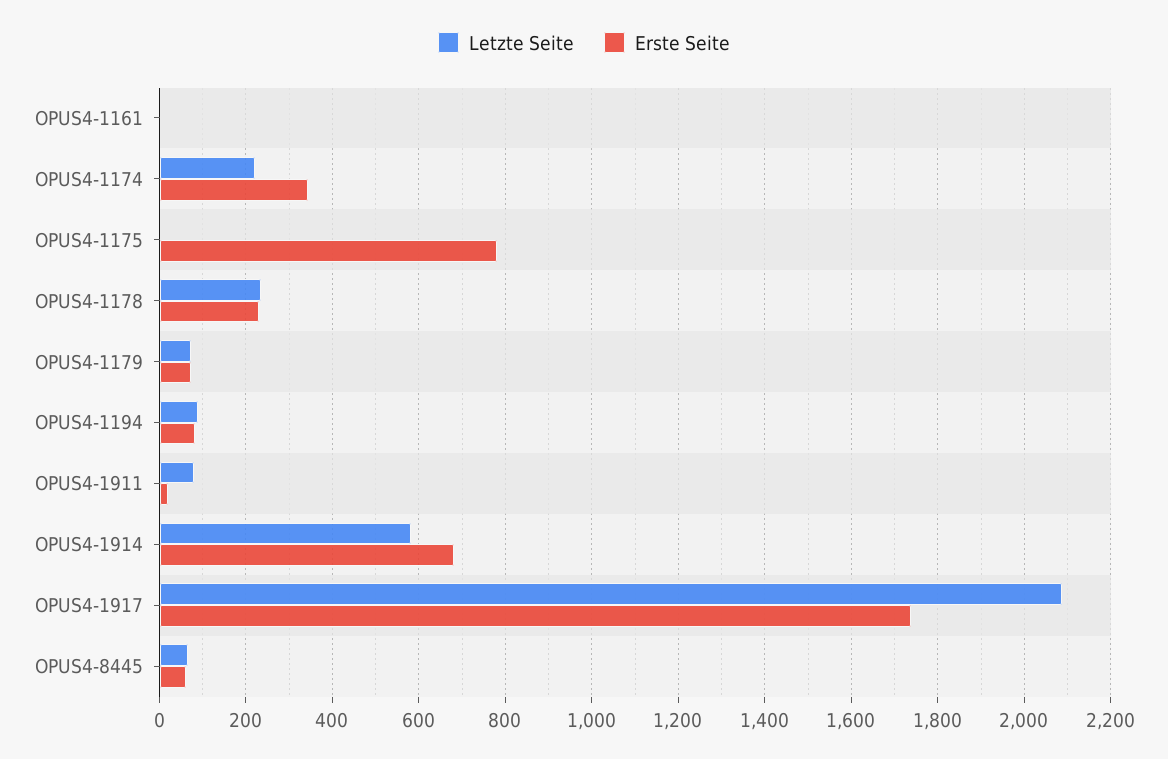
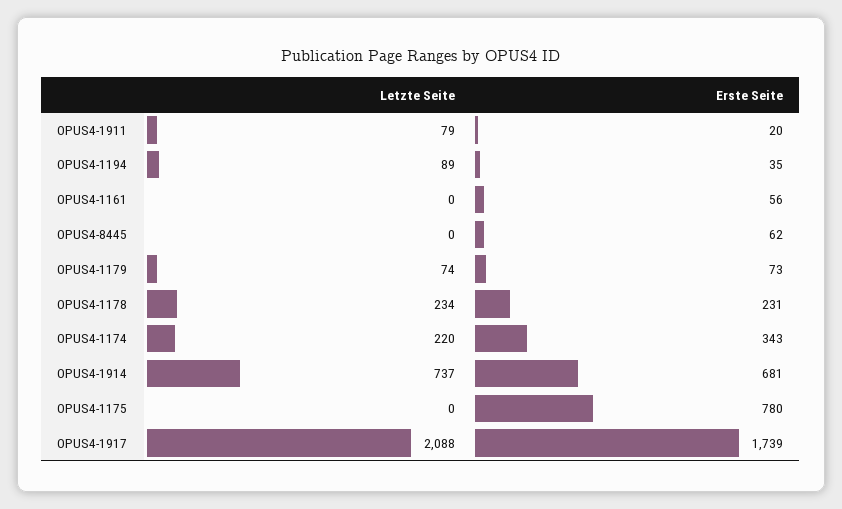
Erste Seite, OPUS4-1161: 0 -> 56
Erste Seite, OPUS4-1194: 80 -> 35
Letzte Seite, OPUS4-1914: 580 -> 737
Letzte Seite, OPUS4-8445: 60 -> 0

